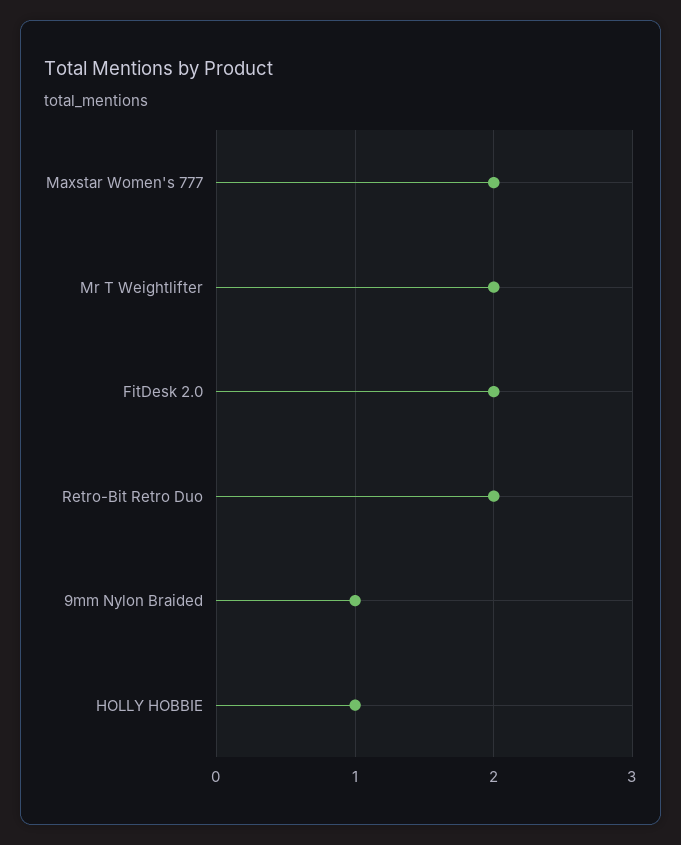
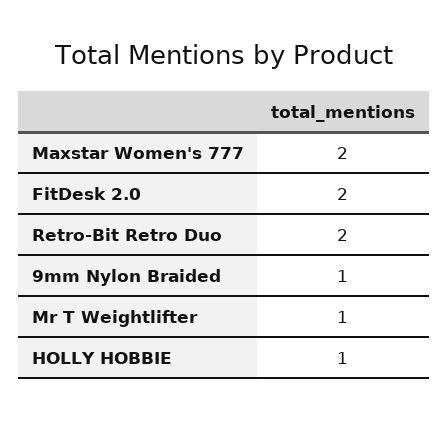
Mr T Weightlifter: 2 -> 1

